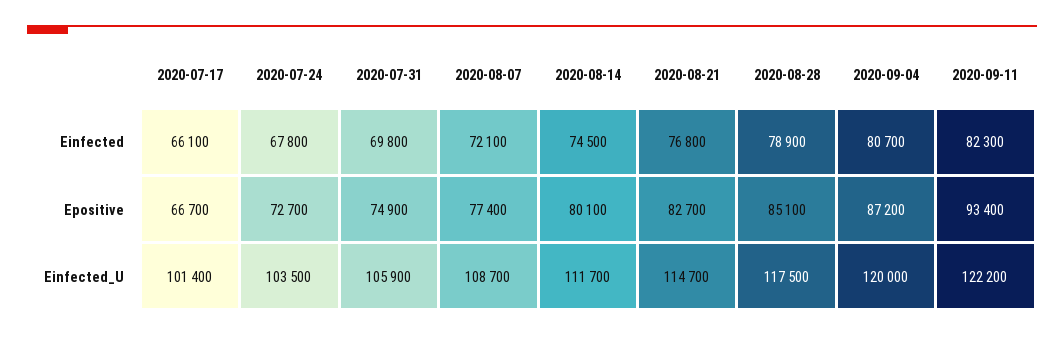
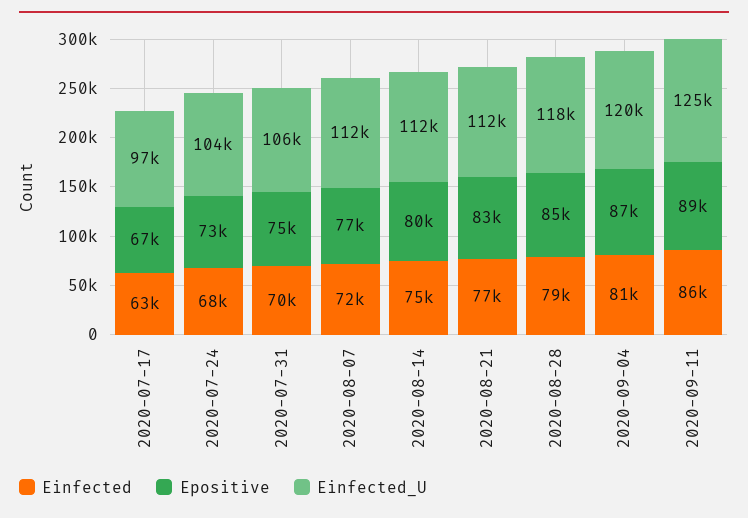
Einfected, 2020-07-17: 66100 -> 63000
Einfected, 2020-09-11: 82300 -> 86000
Epositive, 2020-09-11: 93400 -> 89000
Einfected_U, 2020-07-17: 101400 -> 97000
Einfected_U, 2020-08-07: 108700 -> 112000
Einfected_U, 2020-08-21: 114700 -> 112000
Einfected_U, 2020-09-11: 122200 -> 125000

